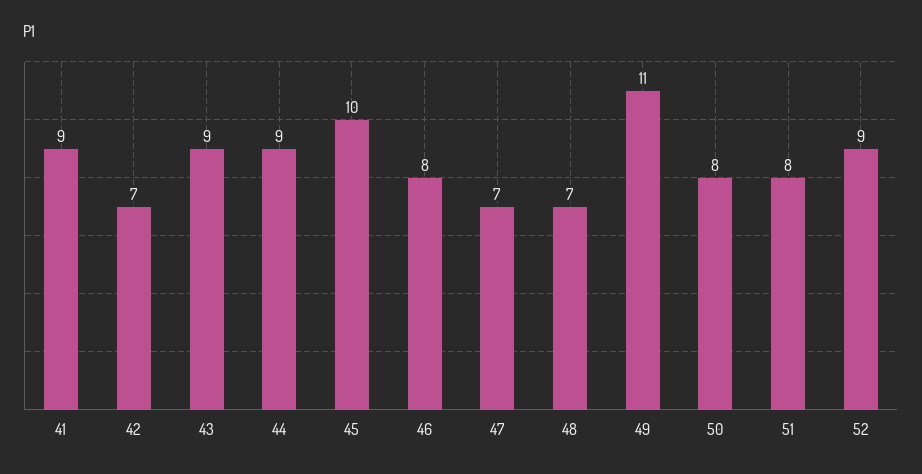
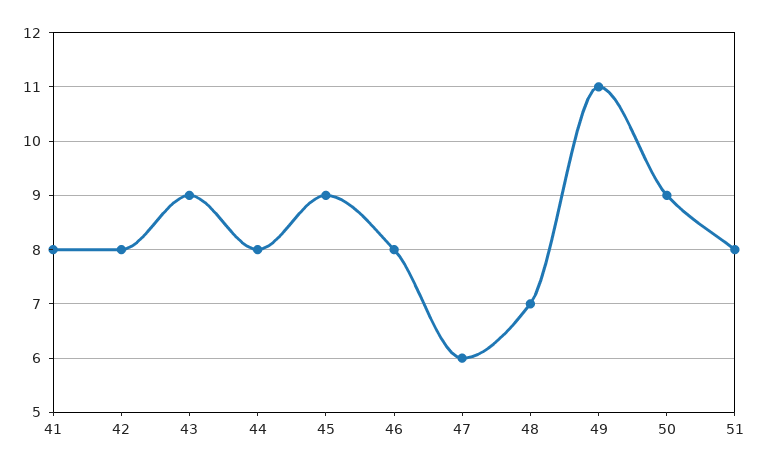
41: 9 -> 8
42: 7 -> 8
44: 9 -> 8
45: 10 -> 9
47: 7 -> 6
50: 8 -> 9
52: 9 -> none

